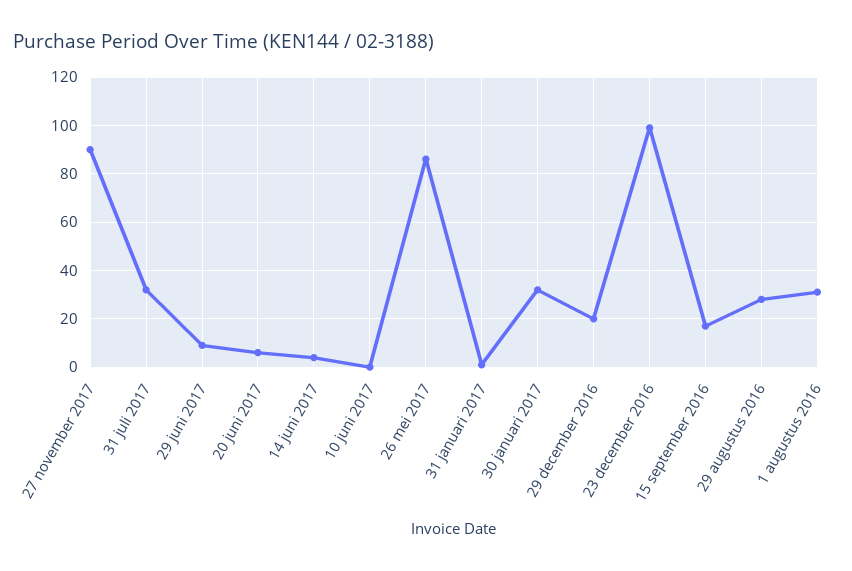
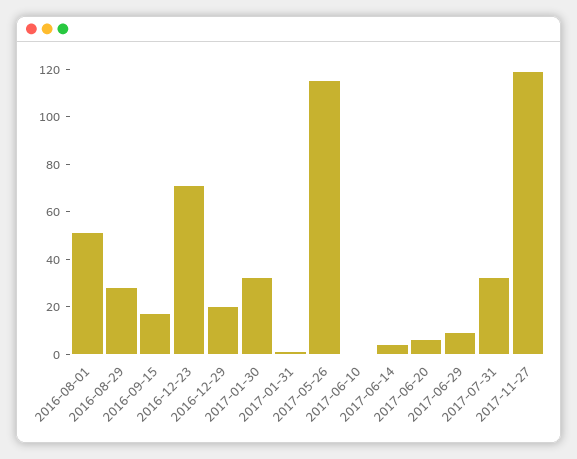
27 november 2017: 90 -> 120
26 mei 2017: 85 -> 115
23 december 2016: 100 -> 70
1 augustus 2016: 30 -> 50

